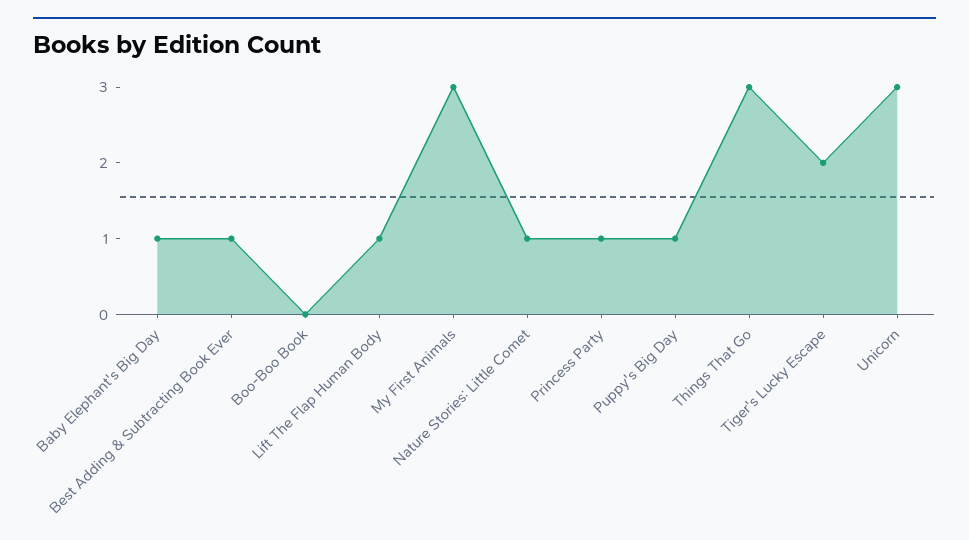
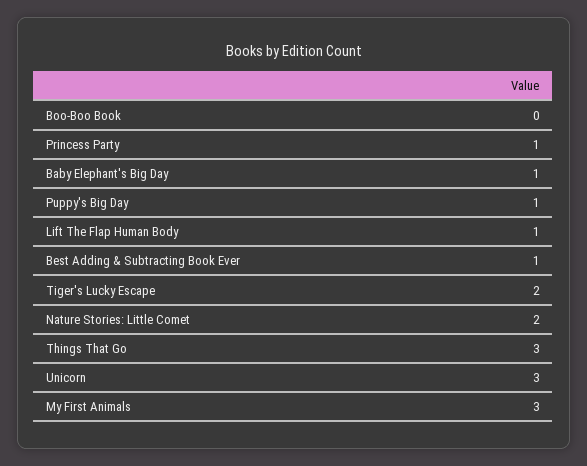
Nature Stories: Little Comet: 1 -> 2

